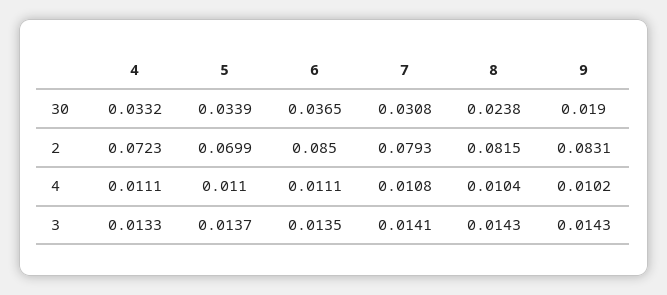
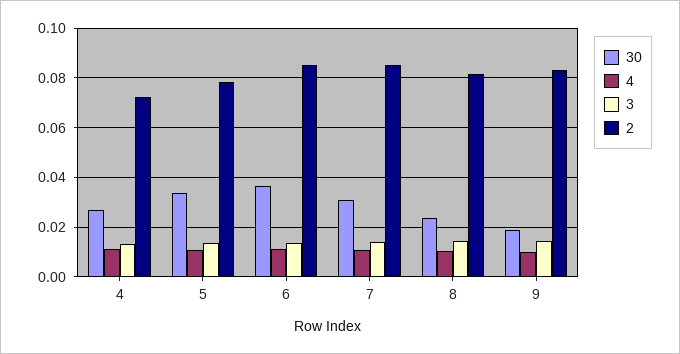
30, 4: 0.0332 -> 0.0275
2, 5: 0.0699 -> 0.0775
2, 7: 0.0793 -> 0.085

